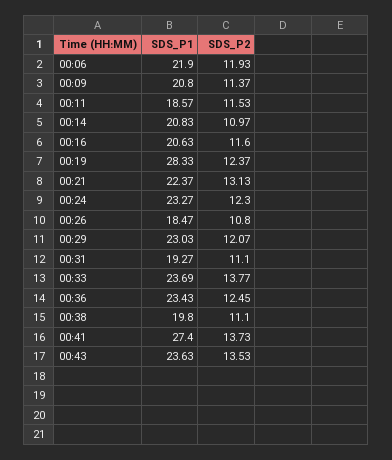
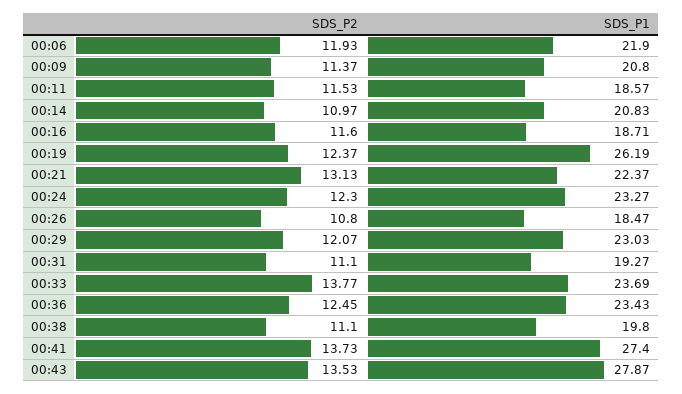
SDS_P1, 00:16: 20.63 -> 18.71
SDS_P1, 00:19: 28.33 -> 26.19
SDS_P1, 00:43: 23.63 -> 27.87

